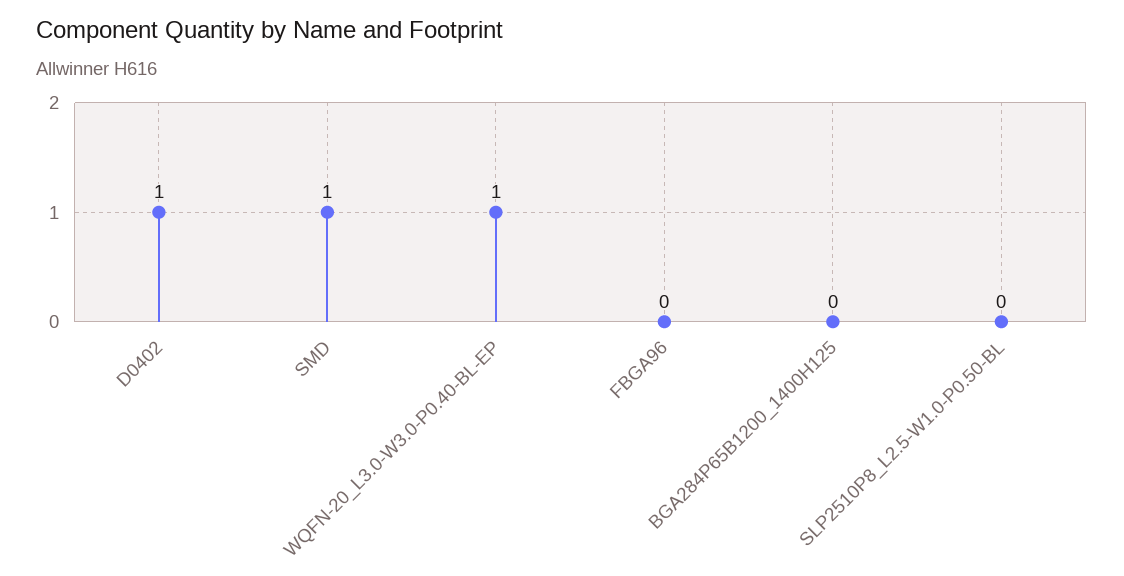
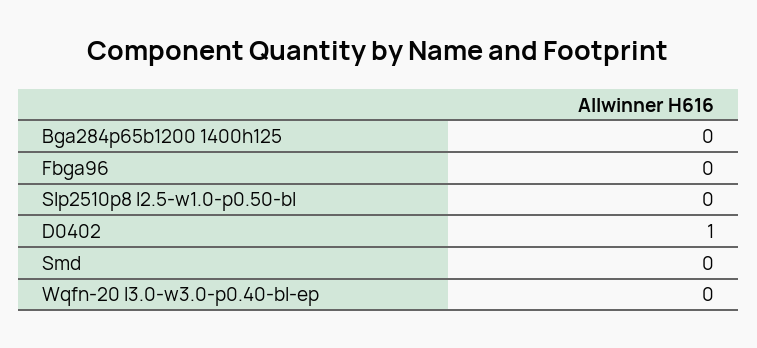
SMD: 1 -> 0
WQFN-20_L3.0-W3.0-P0.40-BL-EP: 1 -> 0

